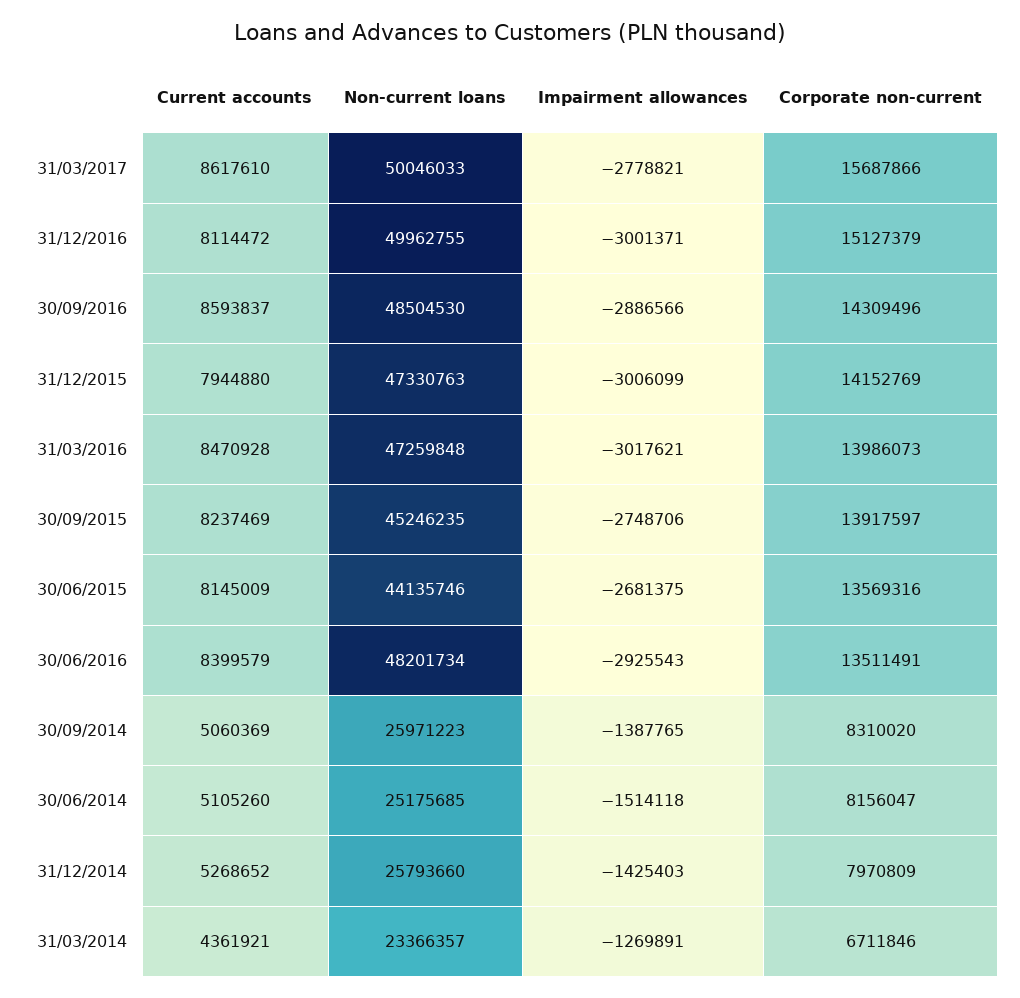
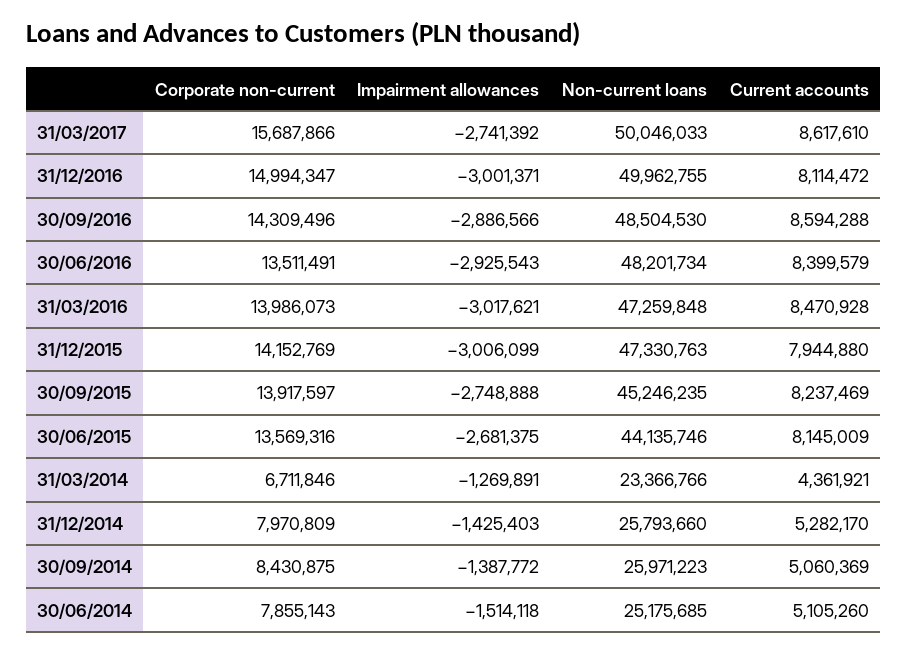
Impairment allowances, 31/03/2017: -2778821 -> -2741392
Corporate non-current, 31/12/2016: 15127379 -> 14994347
Current accounts, 30/09/2016: 8593837 -> 8594288
Impairment allowances, 30/09/2015: -2748706 -> -2748888
Impairment allowances, 30/09/2014: -1387765 -> -1387772
Corporate non-current, 30/09/2014: 8310020 -> 8430875
Corporate non-current, 30/06/2014: 8156047 -> 7855143
Current accounts, 31/12/2014: 5268652 -> 5282170
Non-current loans, 31/03/2014: 23366357 -> 23366766

